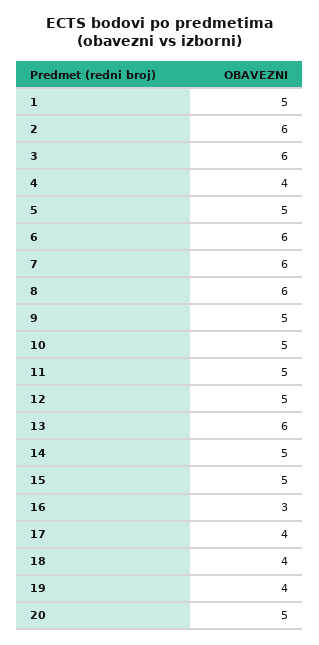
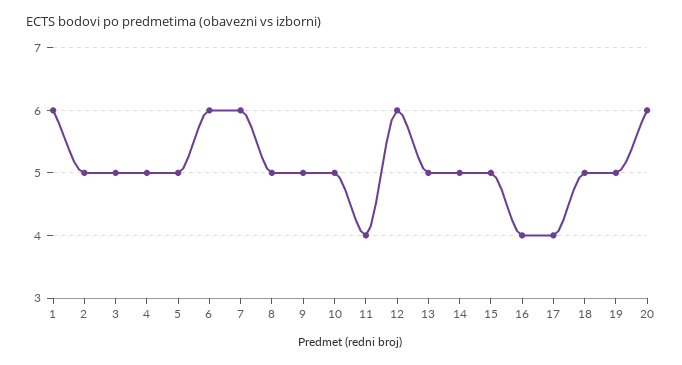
1: 5 -> 6
2: 6 -> 5
3: 6 -> 5
4: 4 -> 5
8: 6 -> 5
11: 5 -> 4
12: 5 -> 6
13: 6 -> 5
16: 3 -> 4
18: 4 -> 5
19: 4 -> 5
20: 5 -> 6

